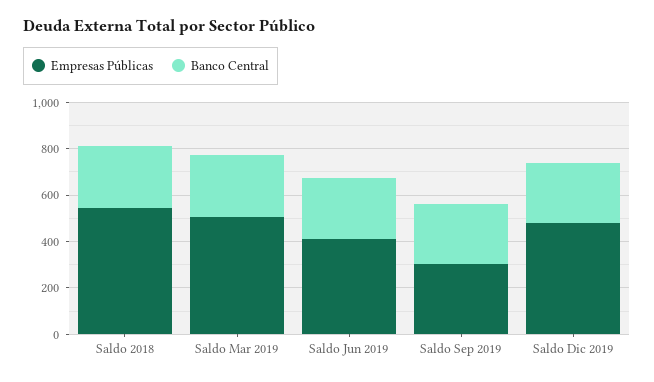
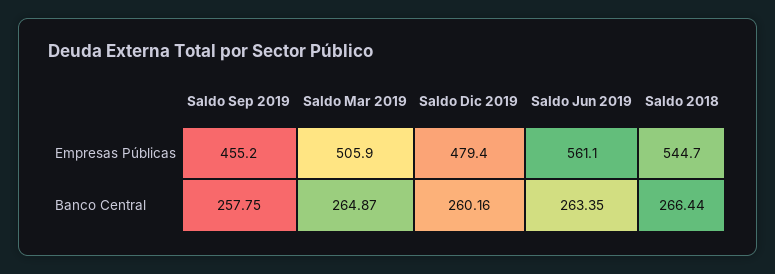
Empresas Públicas, Saldo Jun 2019: 400 -> 561.1
Empresas Públicas, Saldo Sep 2019: 300 -> 455.2

